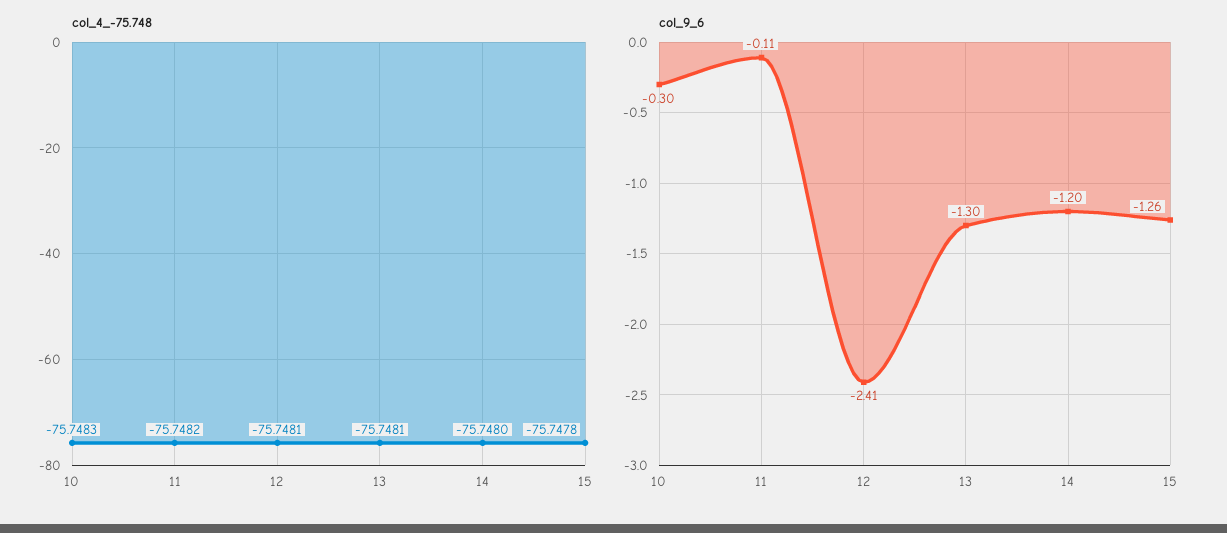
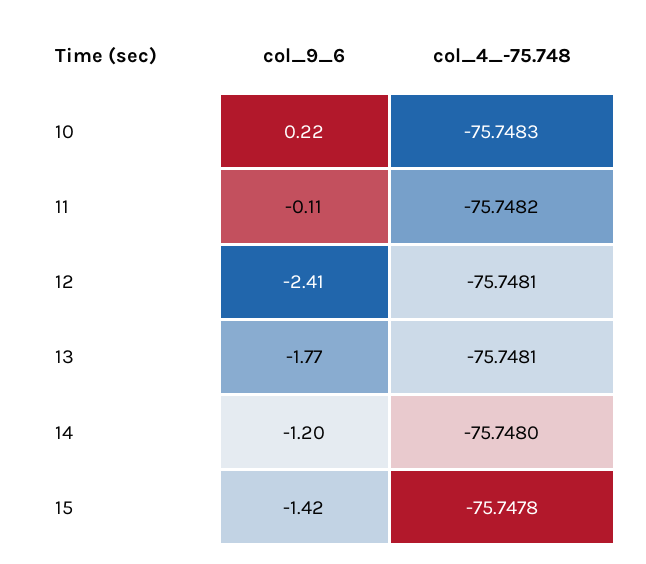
col_9_6, 10: -0.3 -> 0.22
col_9_6, 13: -1.3 -> -1.77
col_9_6, 15: -1.26 -> -1.42

